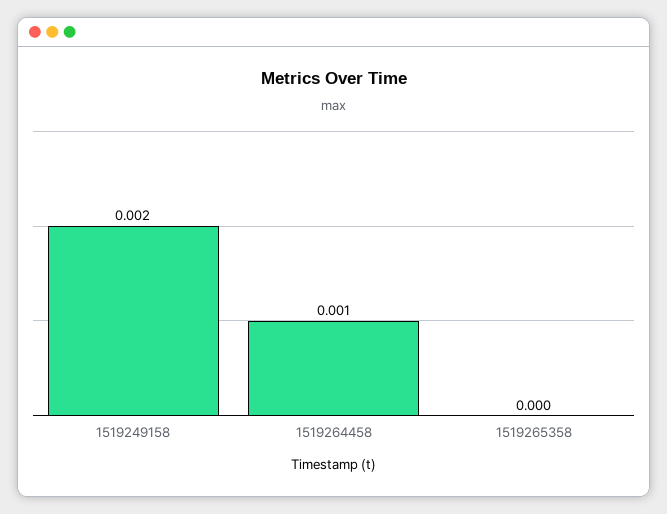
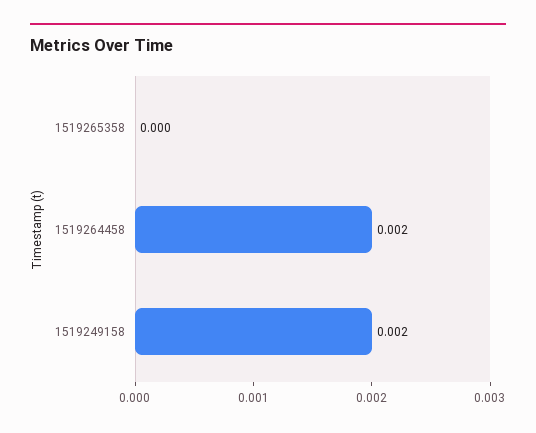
1519264458: 0.001 -> 0.002

